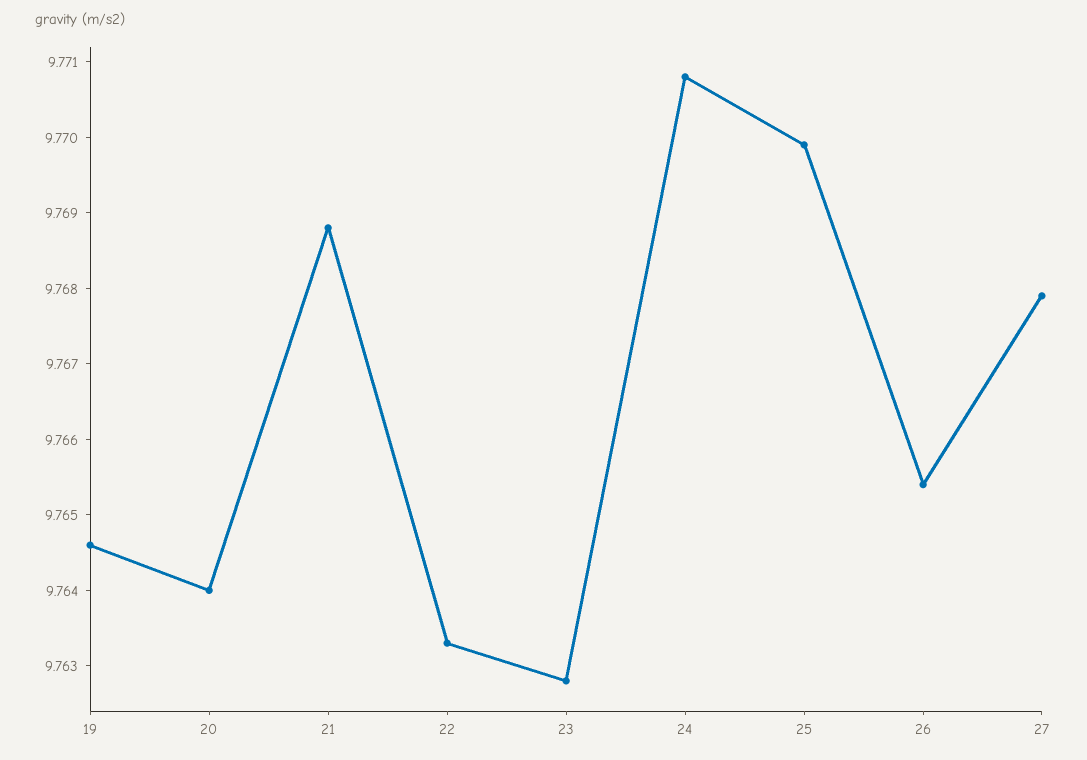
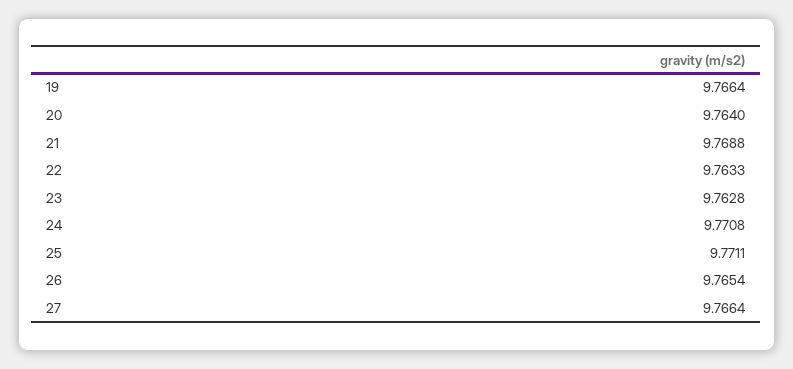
19: 9.7645 -> 9.7664
25: 9.77 -> 9.7711
27: 9.768 -> 9.7664

